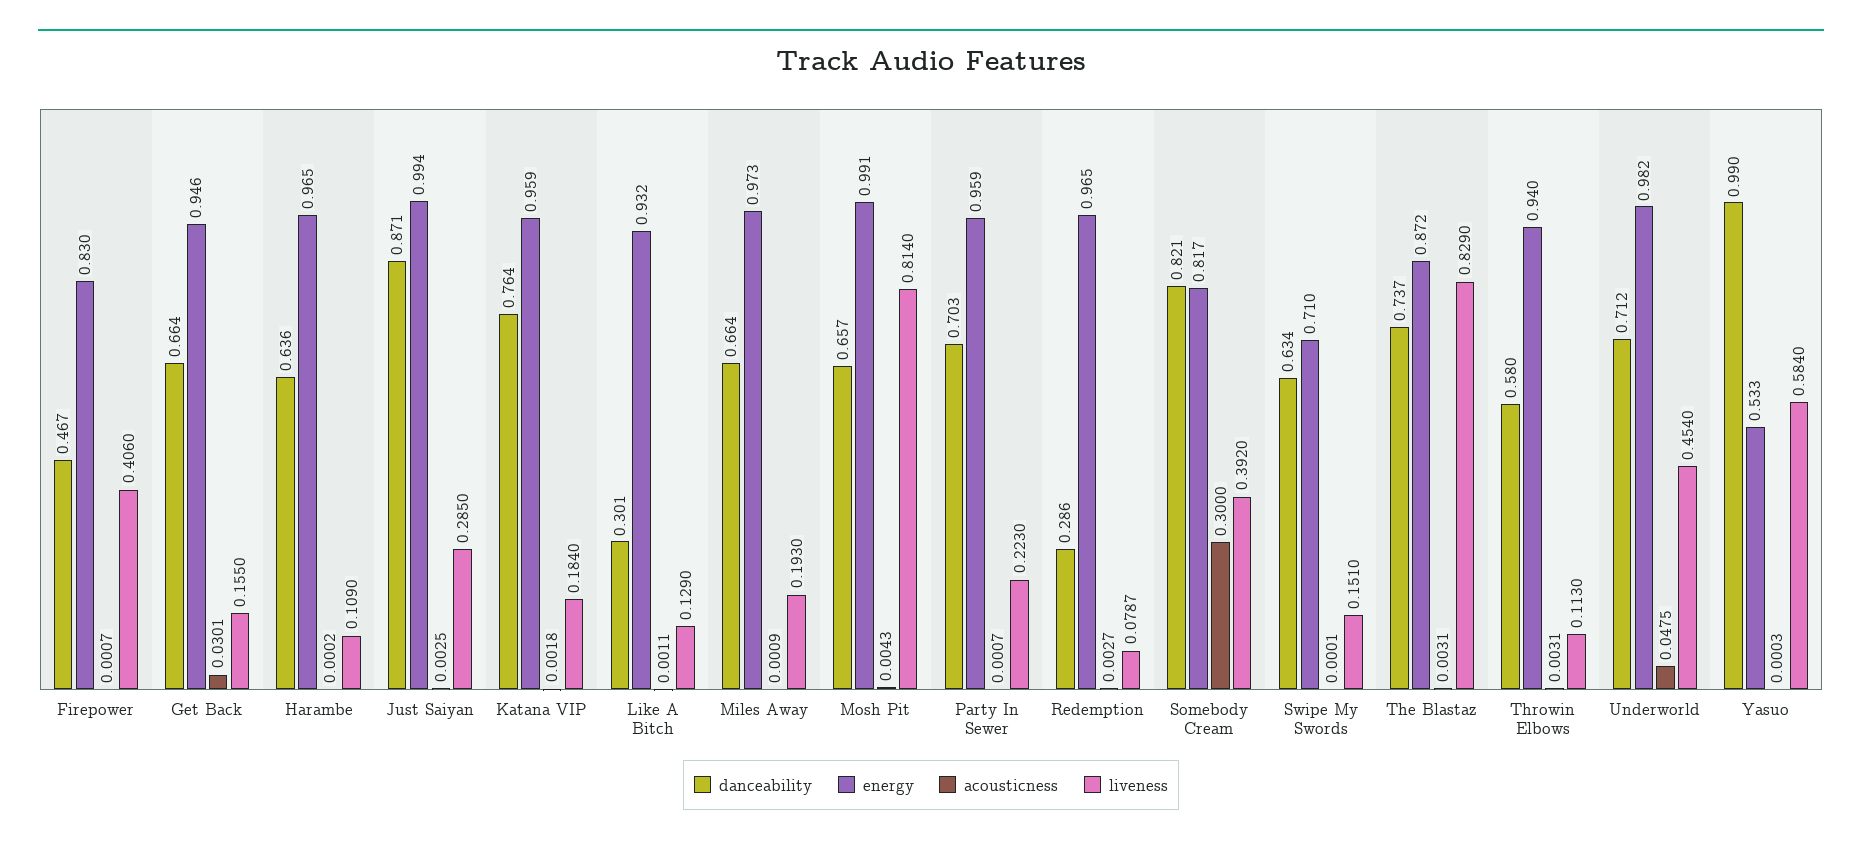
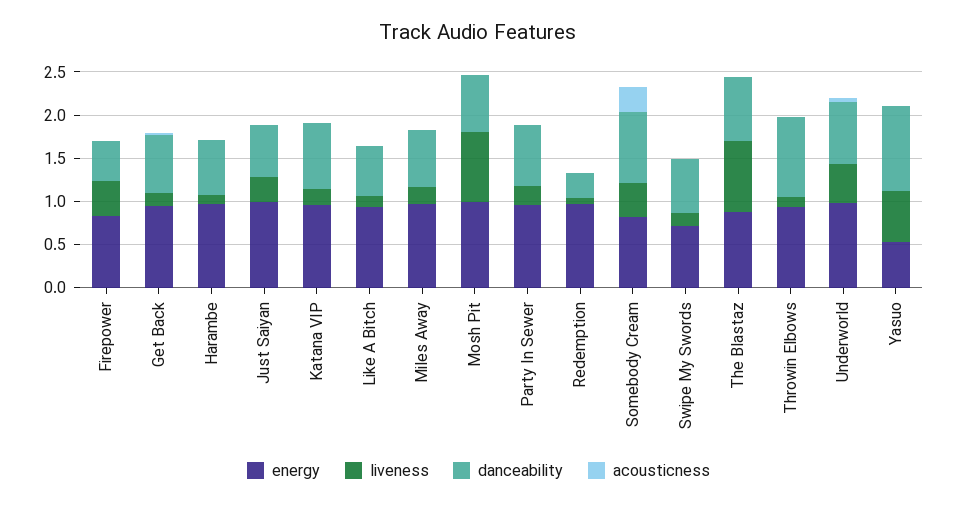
danceability, Just Saiyan: 0.871 -> 0.6
danceability, Like A Bitch: 0.301 -> 0.6
danceability, Throwin Elbows: 0.58 -> 0.9

